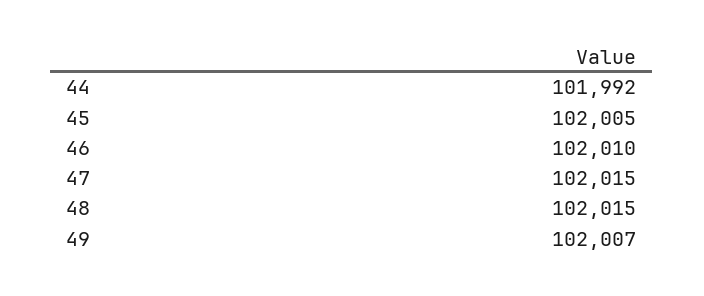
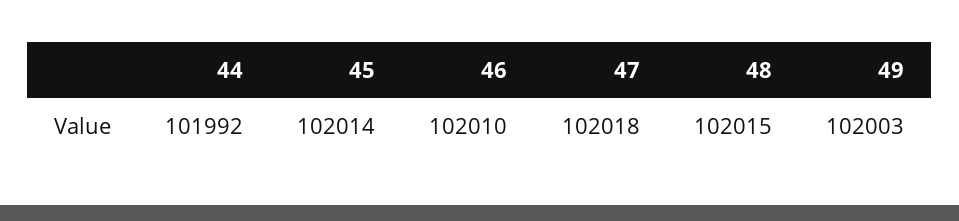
45: 102005 -> 102014
47: 102015 -> 102018
49: 102007 -> 102003

